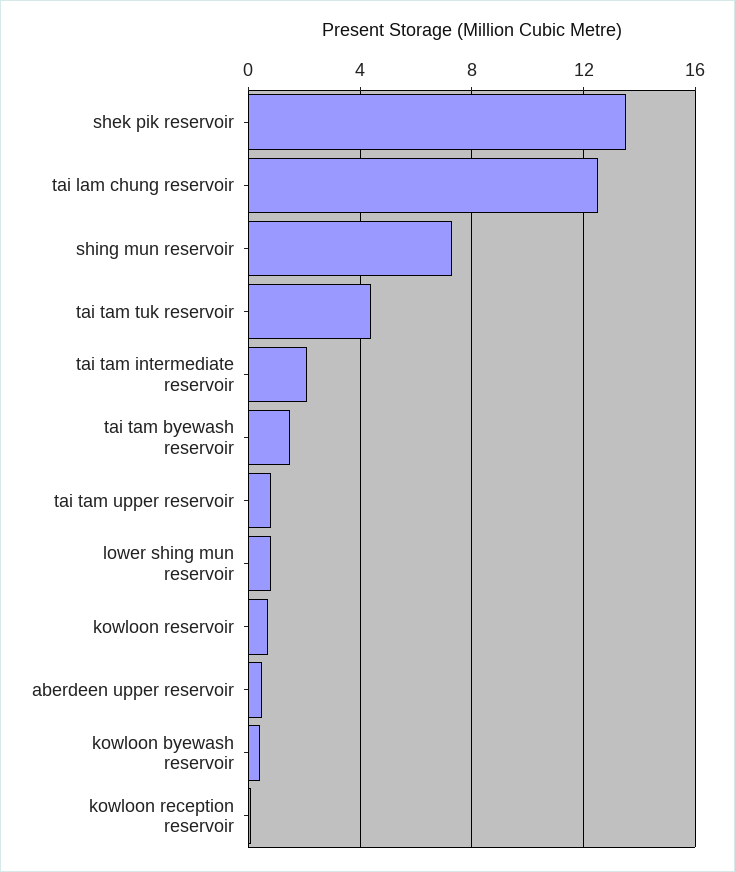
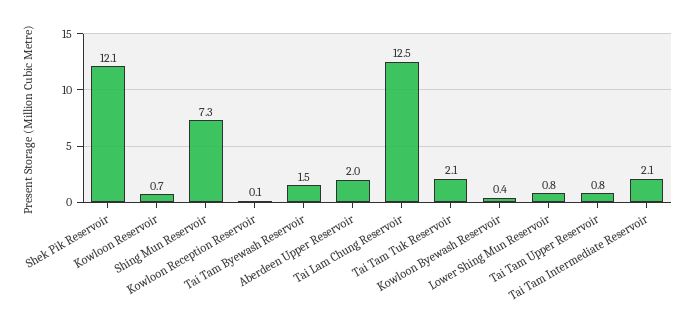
shek pik reservoir: 13.5 -> 12.1
tai tam tuk reservoir: 4.5 -> 2.1
aberdeen upper reservoir: 0.5 -> 2

